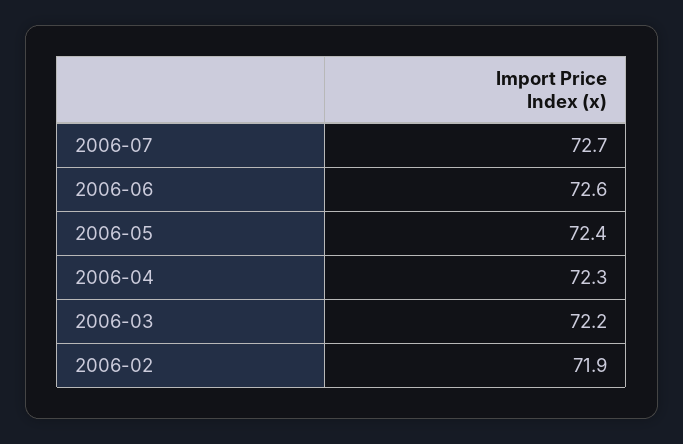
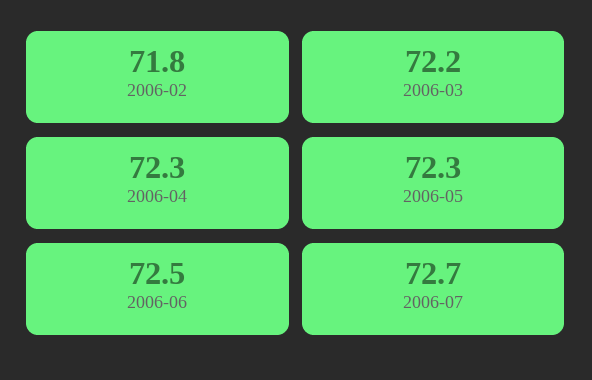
2006-06: 72.6 -> 72.5
2006-05: 72.4 -> 72.3
2006-02: 71.9 -> 71.8

